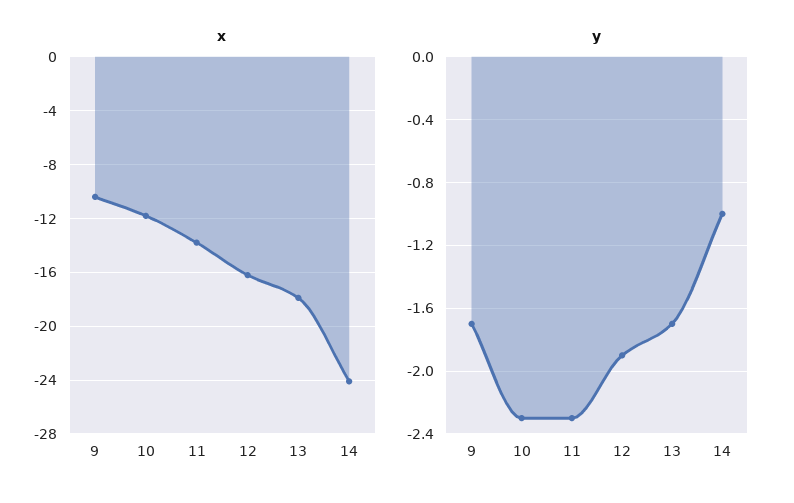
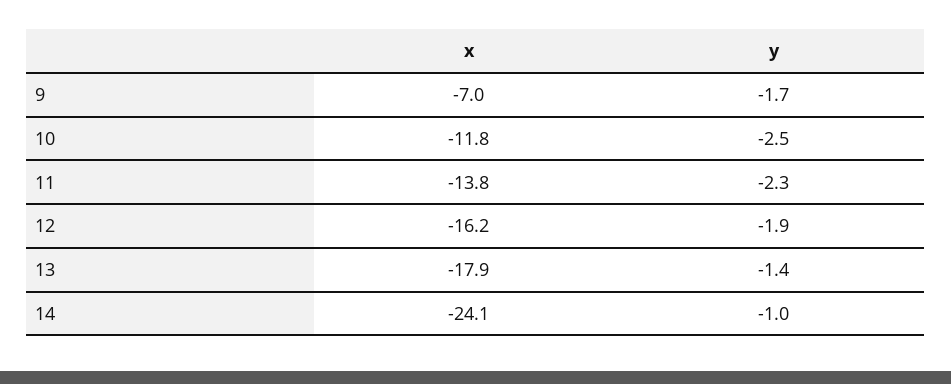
x, 9: -10.5 -> -7
y, 10: -2.3 -> -2.5
y, 13: -1.7 -> -1.4

